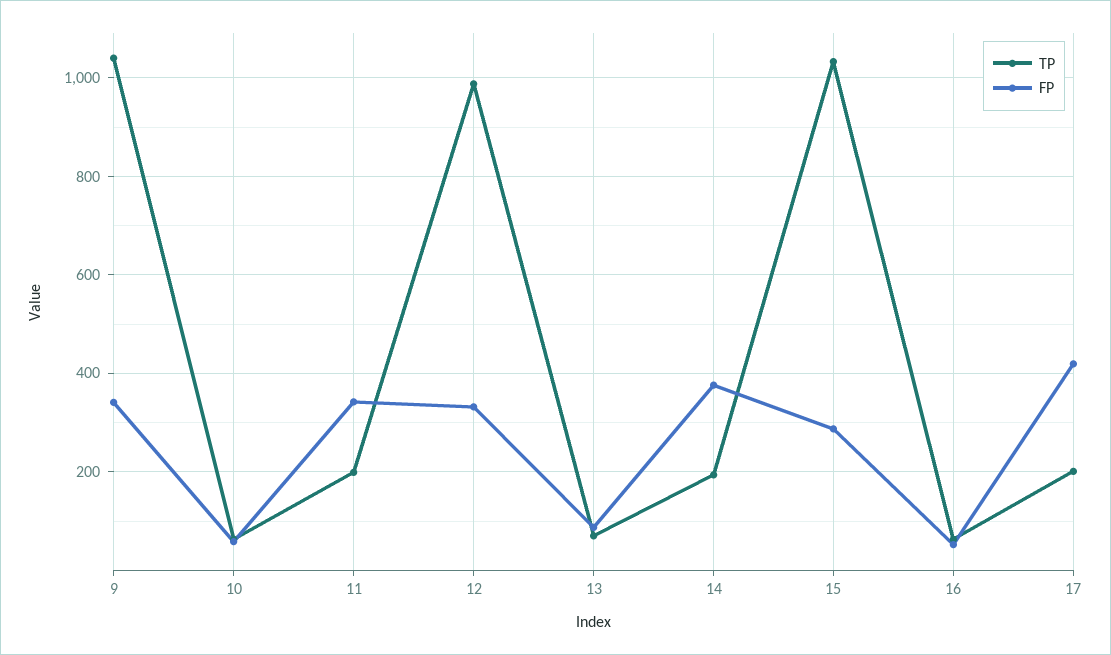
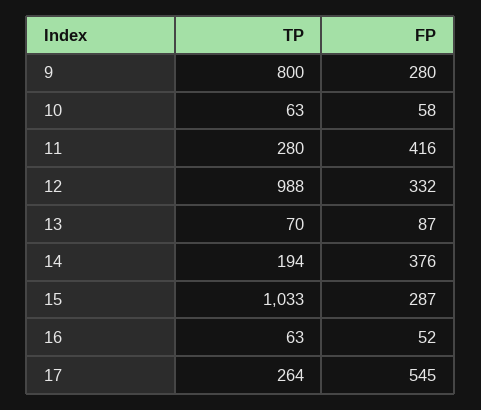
TP, 9: 1040 -> 800
FP, 9: 340 -> 280
TP, 11: 200 -> 280
FP, 11: 340 -> 416
TP, 17: 200 -> 264
FP, 17: 420 -> 545

